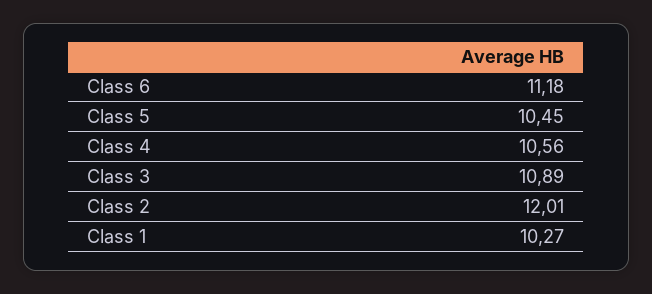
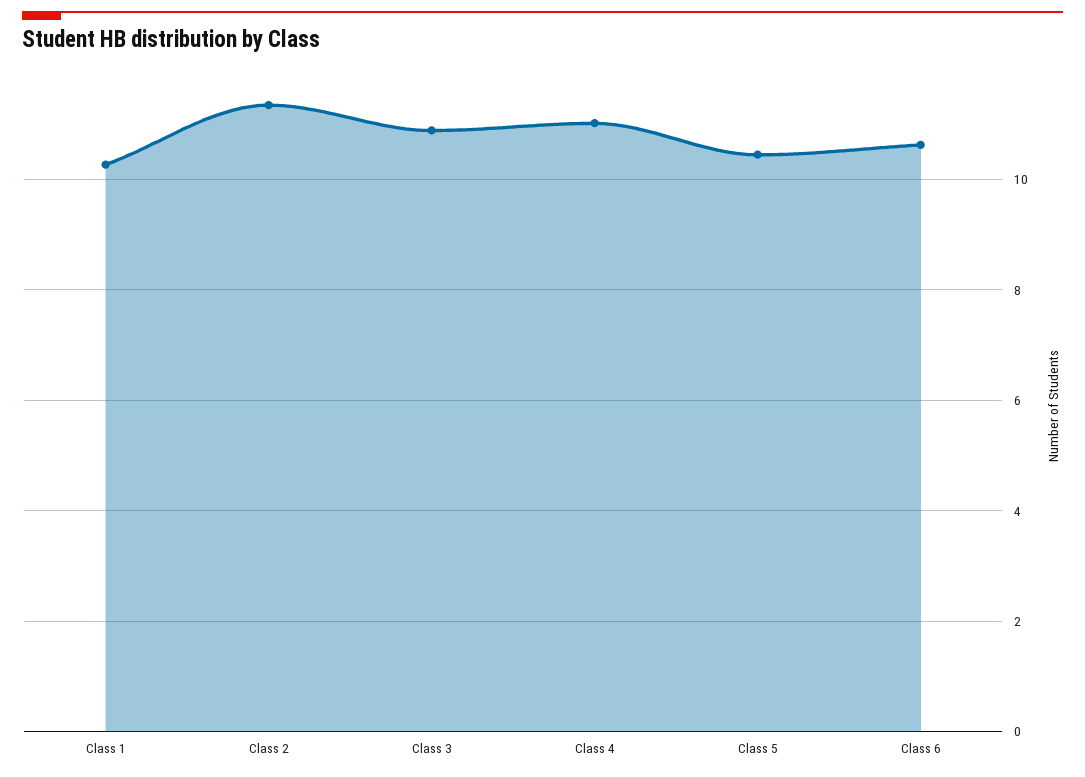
Class 6: 11.18 -> 10.6
Class 4: 10.56 -> 11
Class 2: 12.01 -> 11.4

